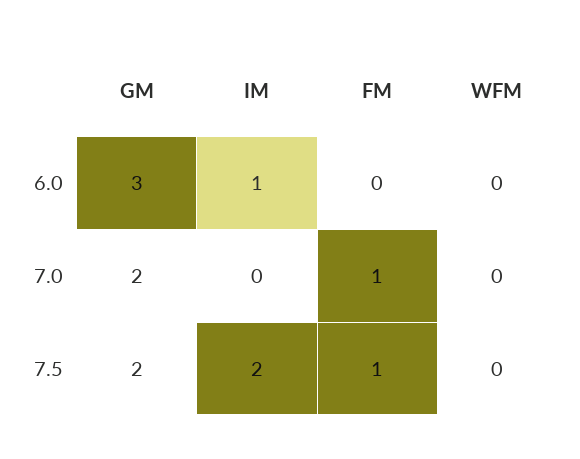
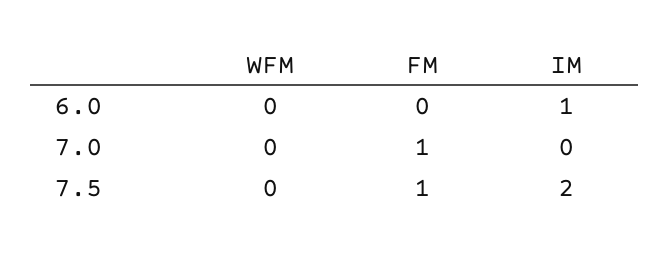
GM, 6.0: 3 -> none
GM, 7.0: 2 -> none
GM, 7.5: 2 -> none

